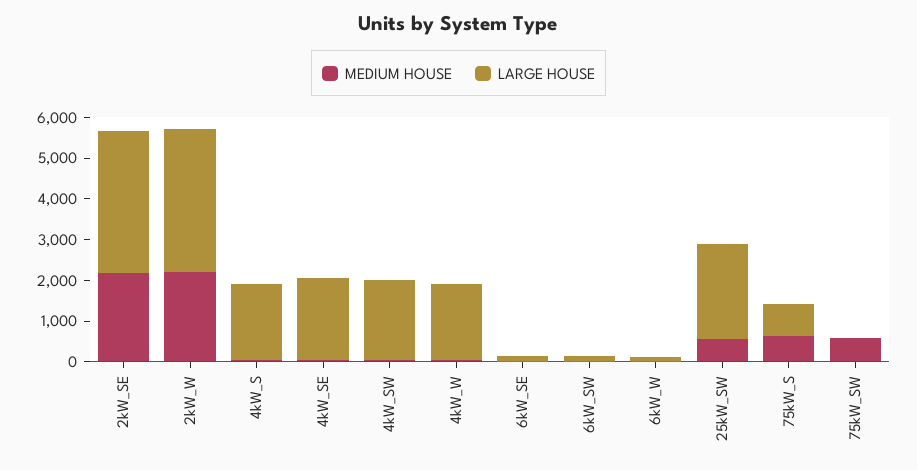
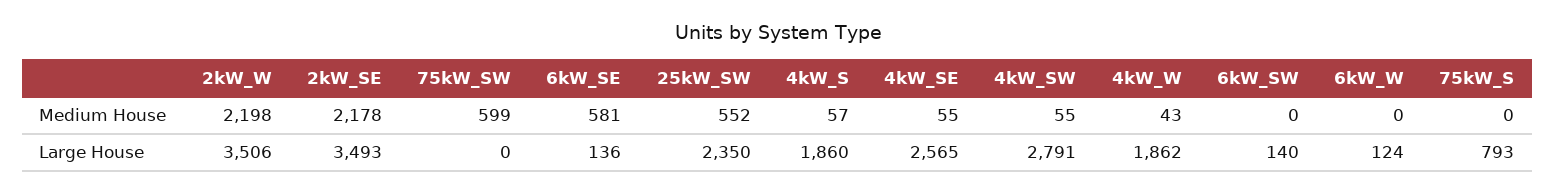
LARGE HOUSE, 4kW_SE: 2000 -> 2565
LARGE HOUSE, 4kW_SW: 2000 -> 2791
MEDIUM HOUSE, 6kW_SE: 0 -> 581
MEDIUM HOUSE, 75kW_S: 600 -> 0

